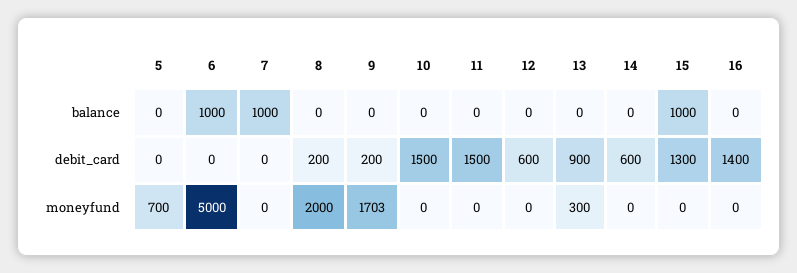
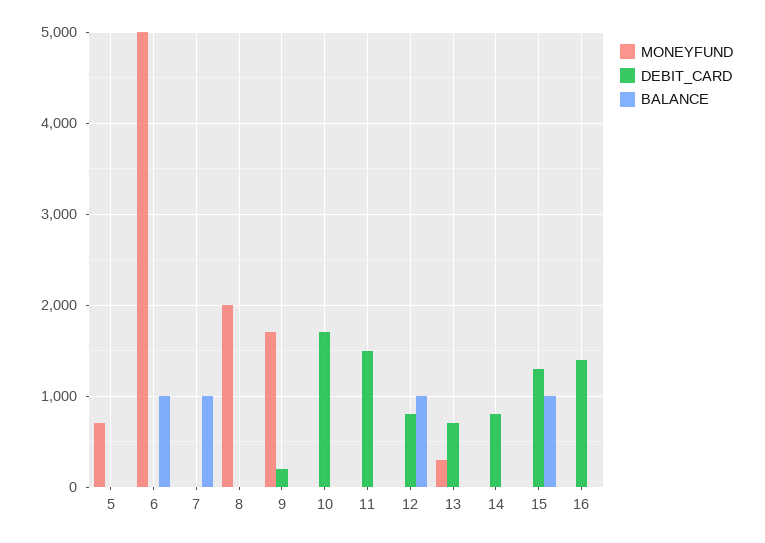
balance, 12: 0 -> 1000
debit_card, 8: 200 -> 0
debit_card, 10: 1500 -> 1700
debit_card, 12: 600 -> 800
debit_card, 13: 900 -> 700
debit_card, 14: 600 -> 800

